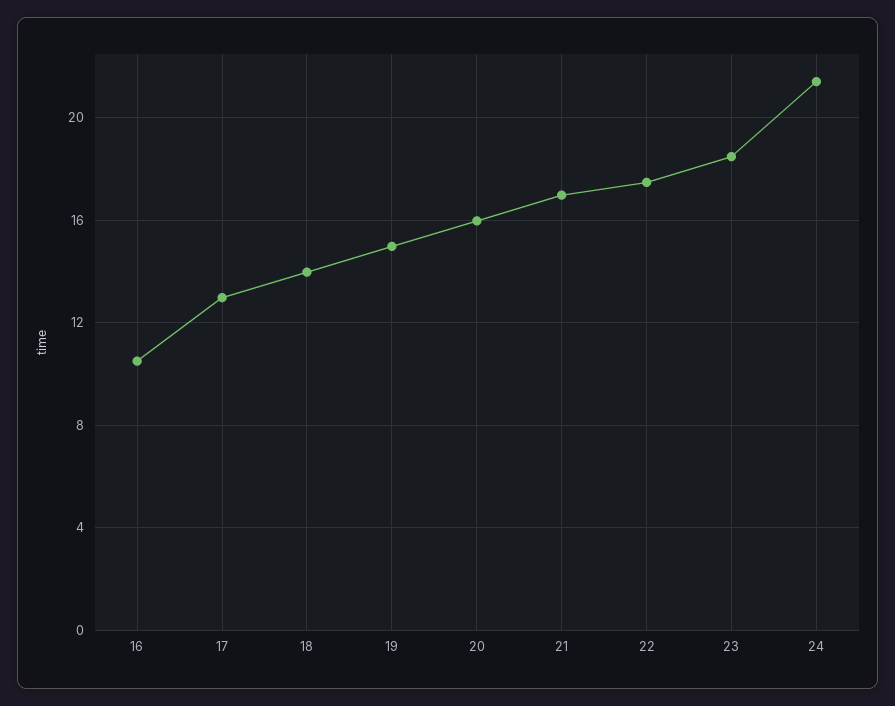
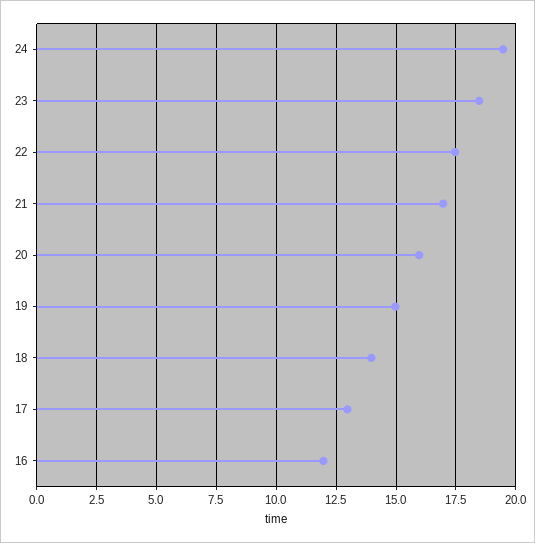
16: 10.5 -> 12
24: 21.5 -> 19.5

